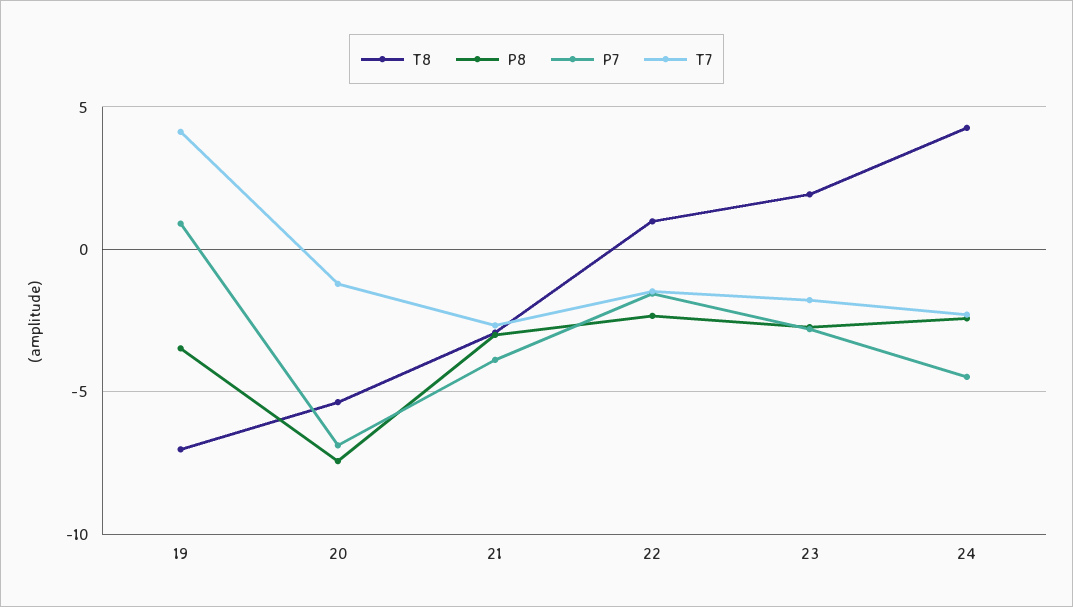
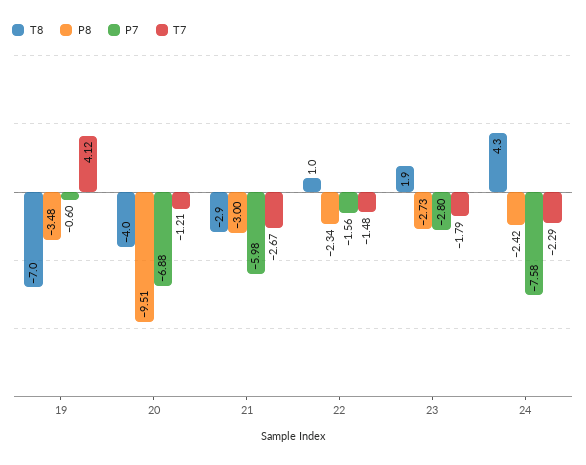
P7, 19: 1 -> -0.6
T8, 20: -5.5 -> -4
P8, 20: -7.5 -> -9.51
P7, 21: -4 -> -5.98
P7, 24: -4.5 -> -7.58

